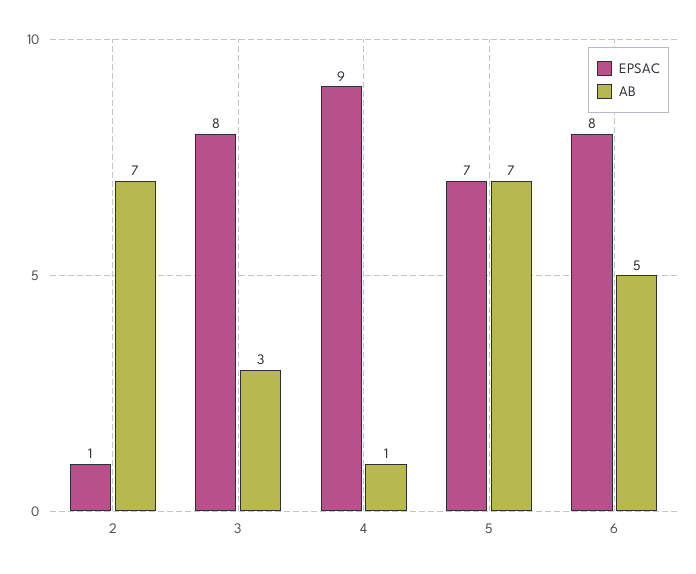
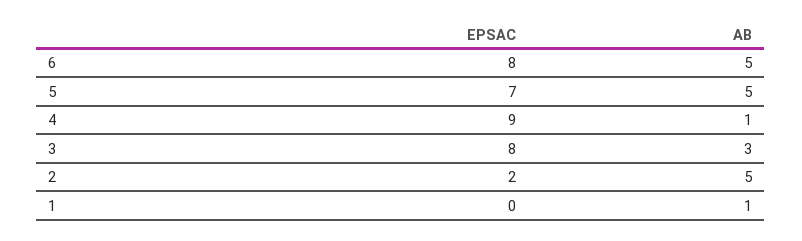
EPSAC, 2: 1 -> 2
AB, 2: 7 -> 5
AB, 5: 7 -> 5
EPSAC, 1: none -> 0
AB, 1: none -> 1

